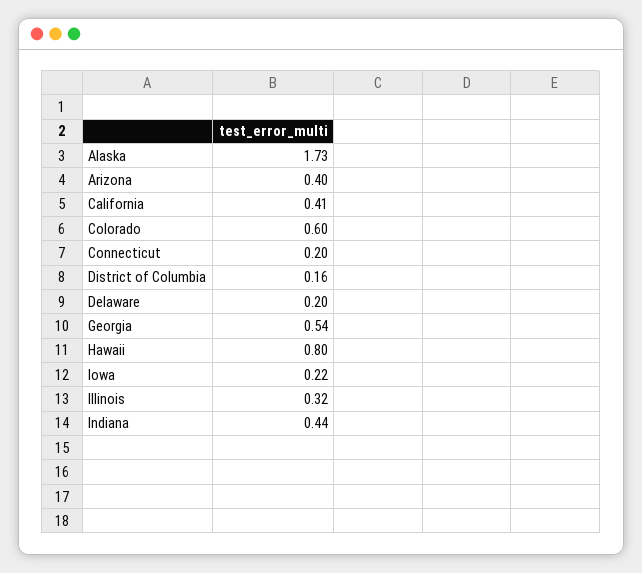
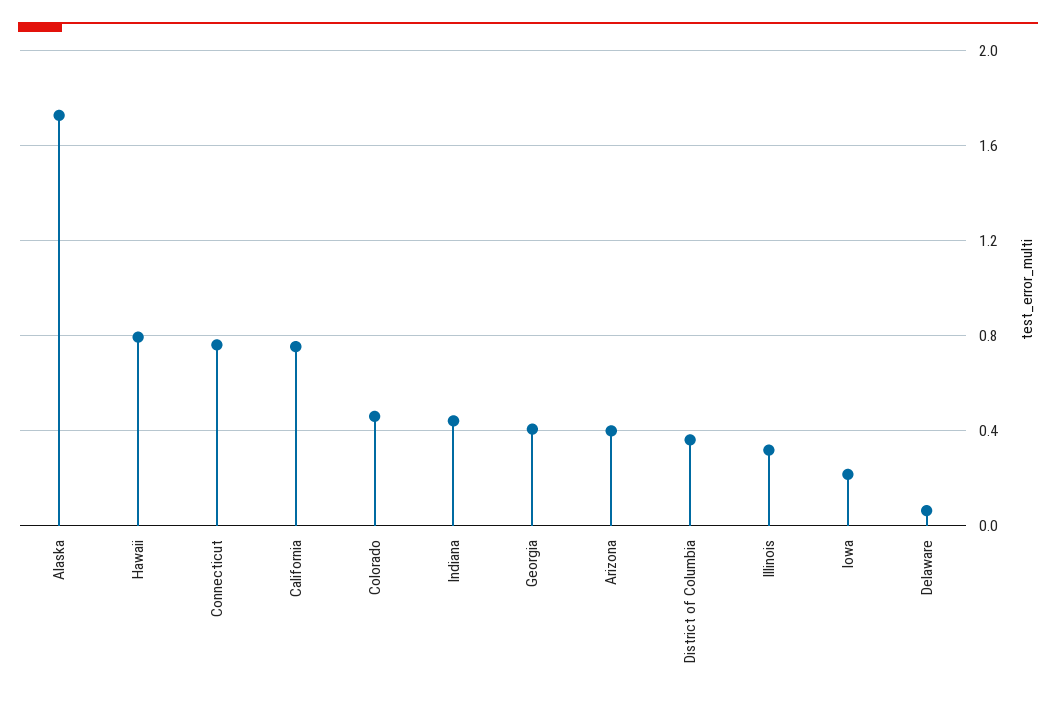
California: 0.41 -> 0.75
Colorado: 0.6 -> 0.45
Connecticut: 0.2 -> 0.75
District of Columbia: 0.16 -> 0.35
Delaware: 0.2 -> 0.05
Georgia: 0.54 -> 0.4

